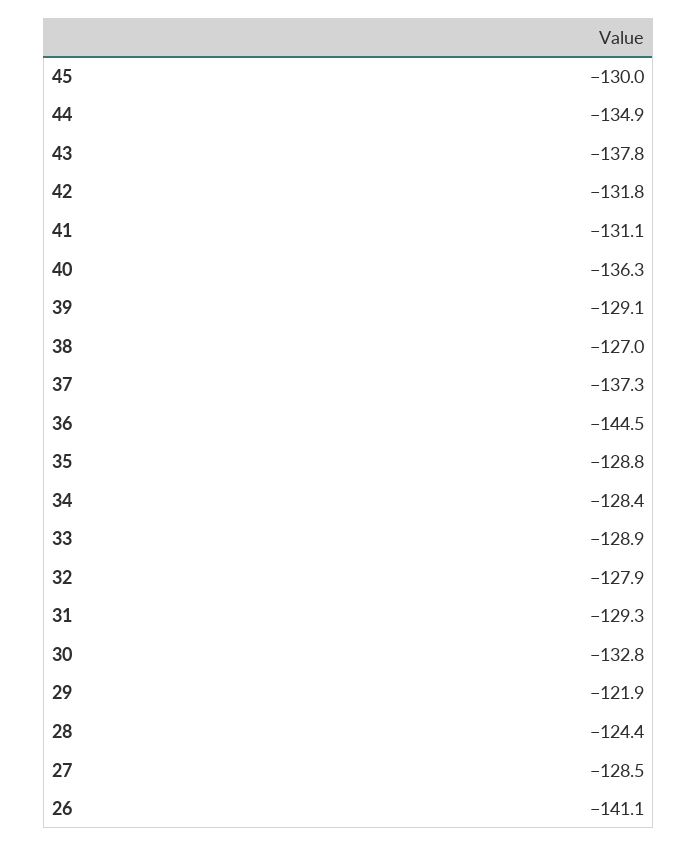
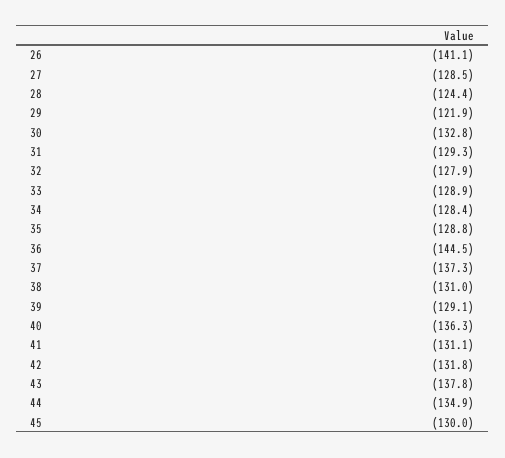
38: -127 -> -131

